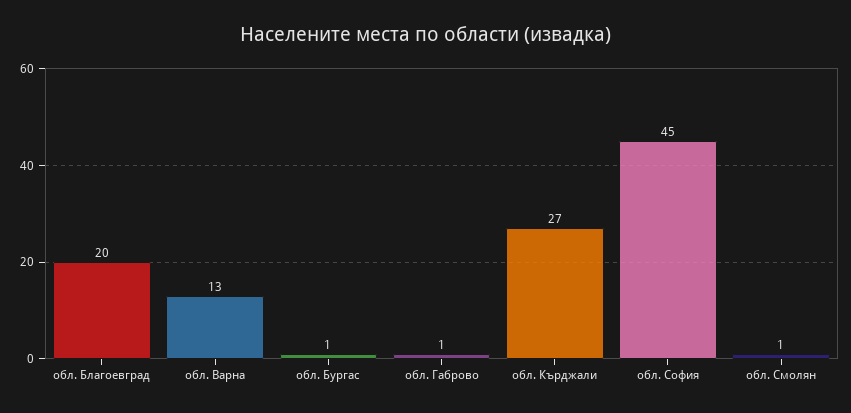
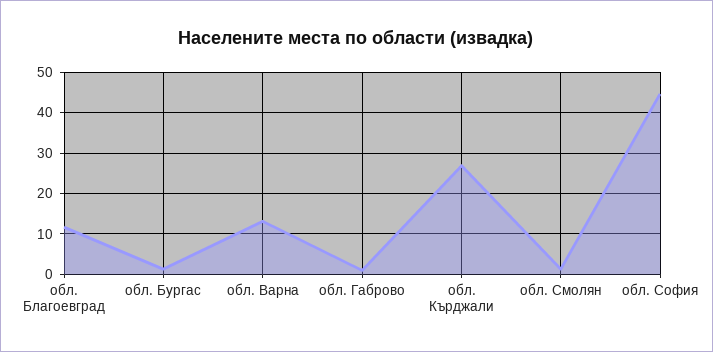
обл. Благоевград: 20 -> 12

